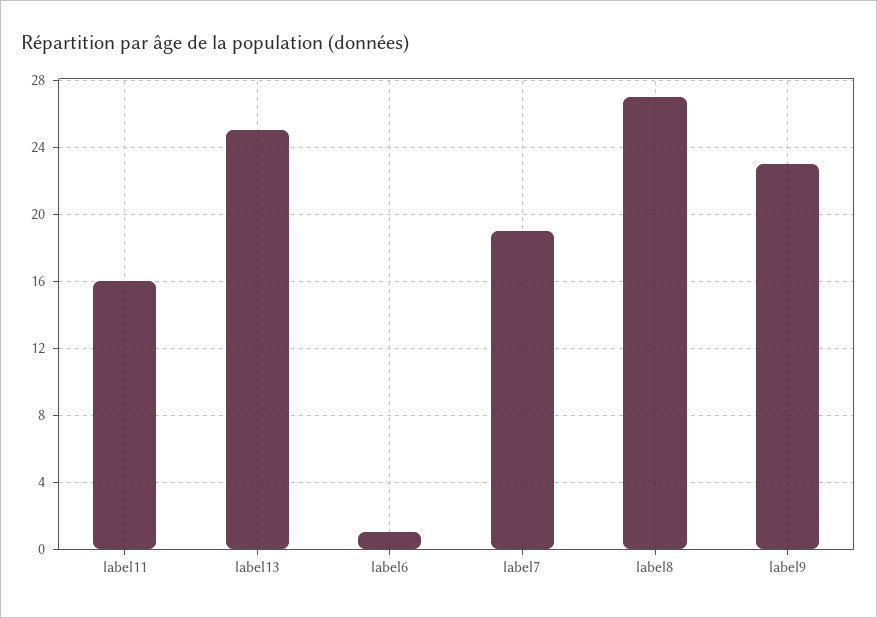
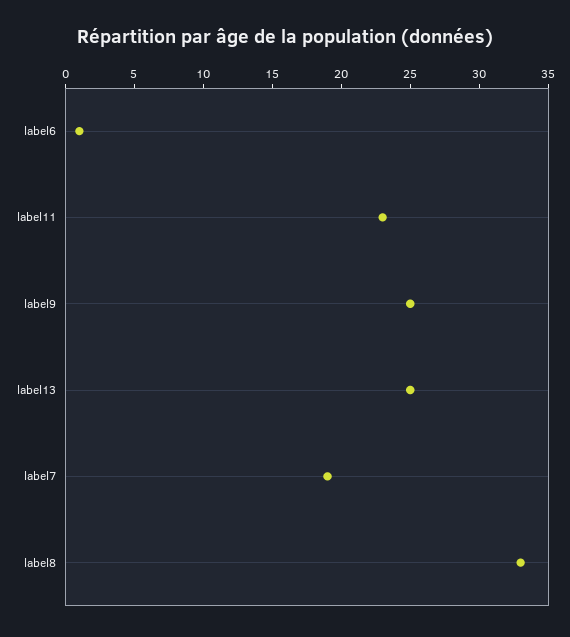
label11: 16 -> 23
label8: 27 -> 33
label9: 23 -> 25

